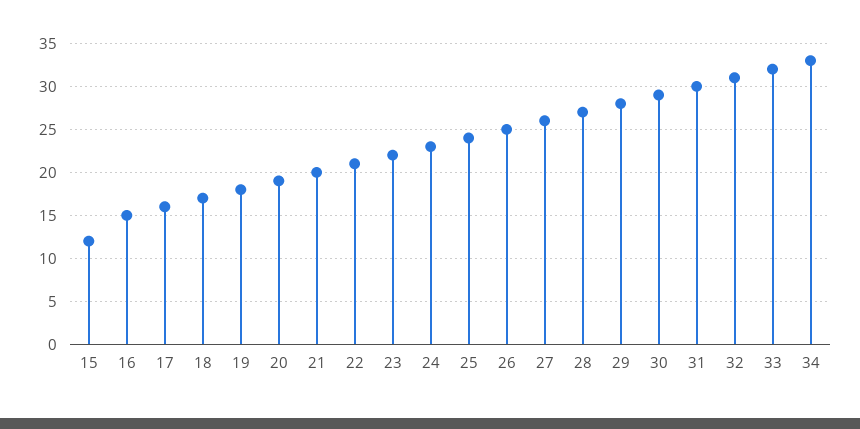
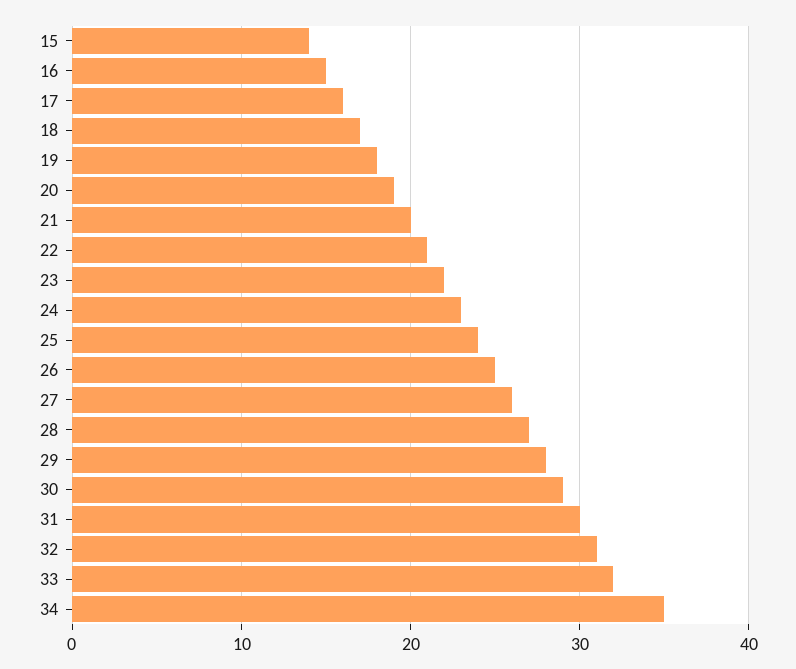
15: 12 -> 14
34: 33 -> 35

